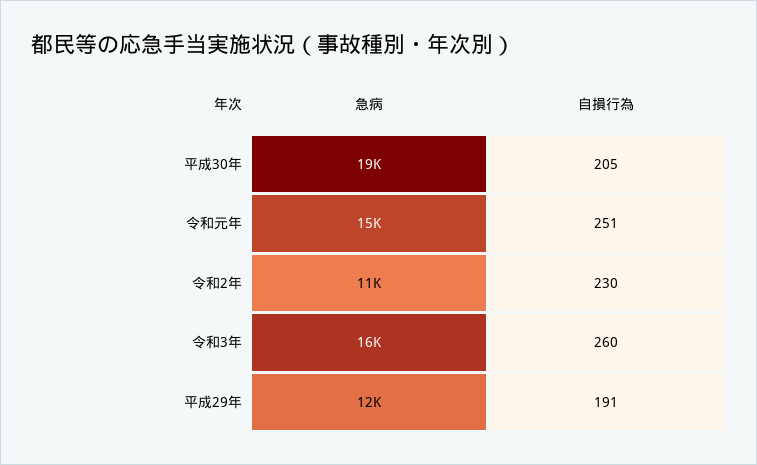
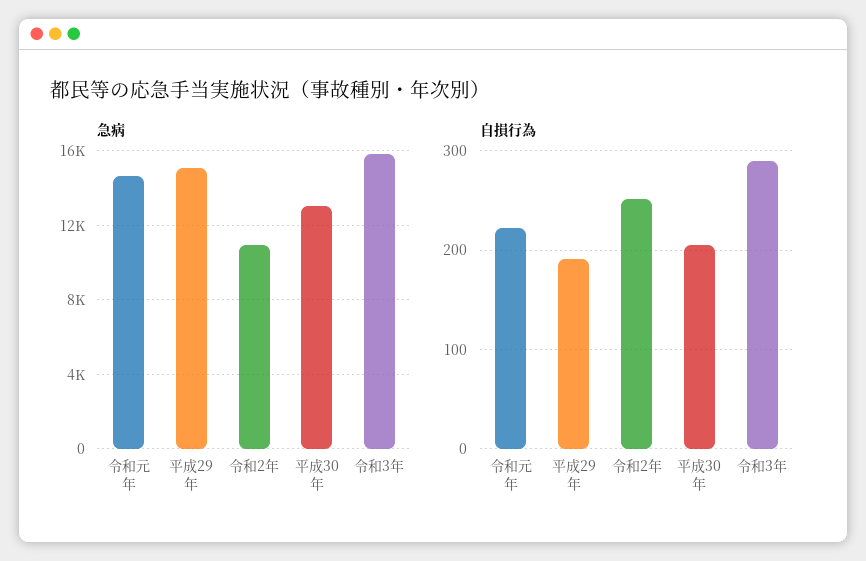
急病, 平成30年: 19000 -> 13000
自損行為, 令和元年: 251 -> 220
自損行為, 令和2年: 230 -> 250
自損行為, 令和3年: 260 -> 290
急病, 平成29年: 12000 -> 15000

